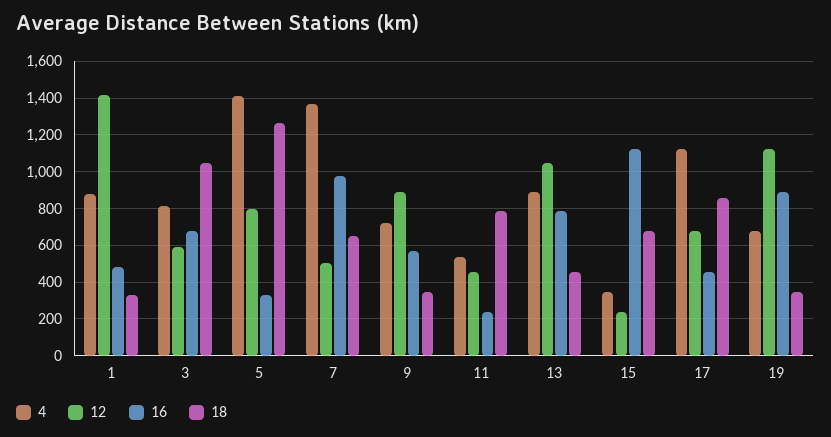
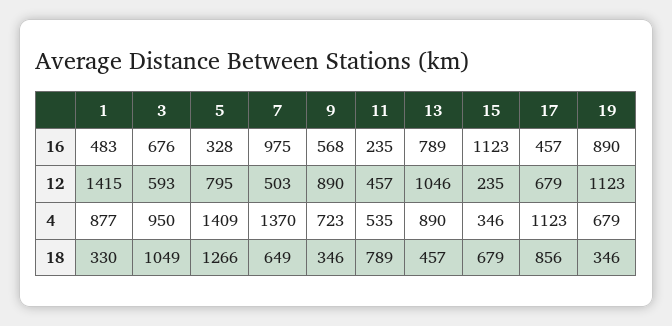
4, 3: 800 -> 950

